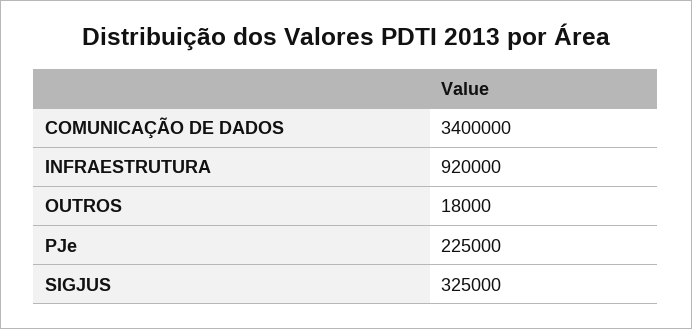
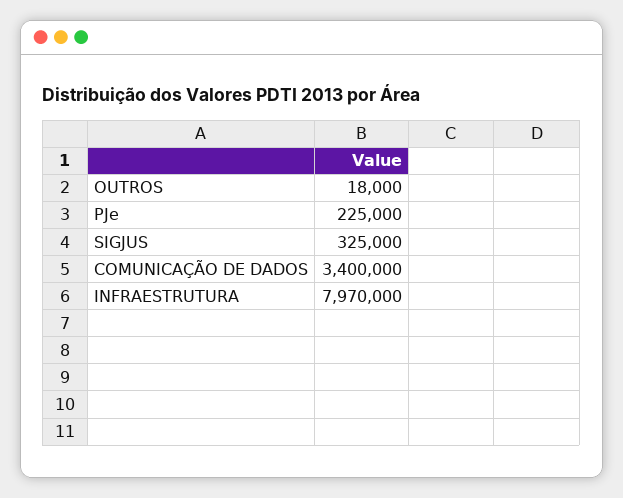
INFRAESTRUTURA: 920000 -> 7970000

